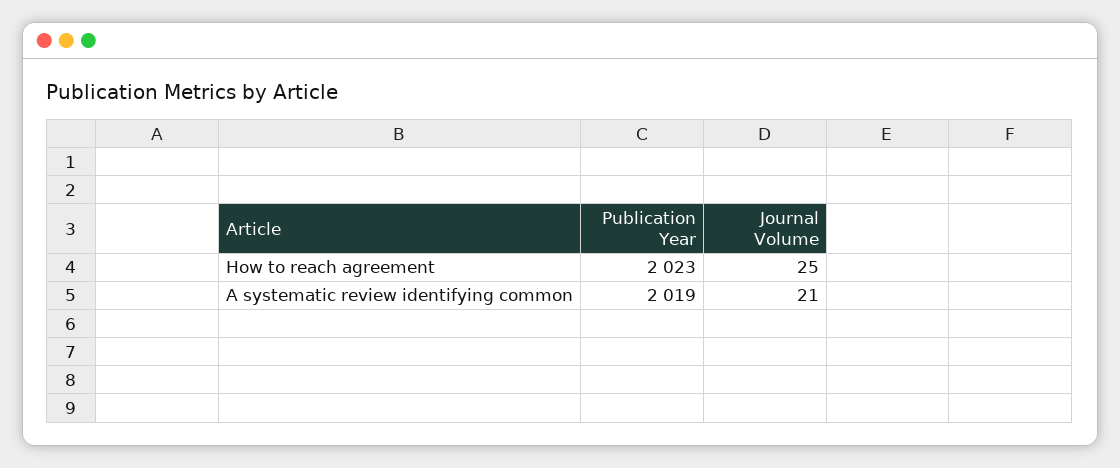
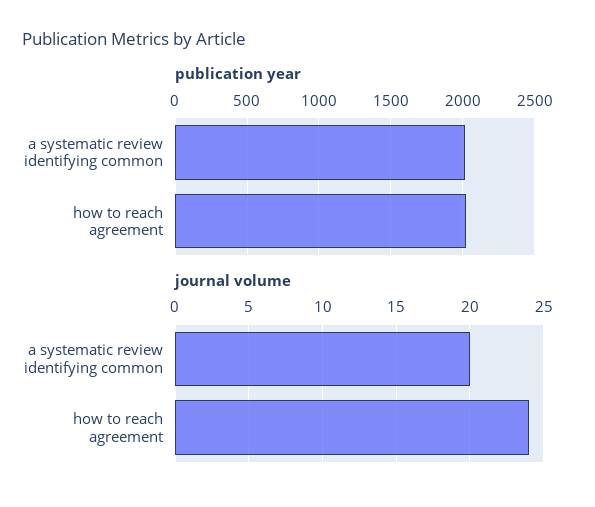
Journal Volume, How to reach agreement: 25 -> 24
Journal Volume, A systematic review identifying common: 21 -> 20

